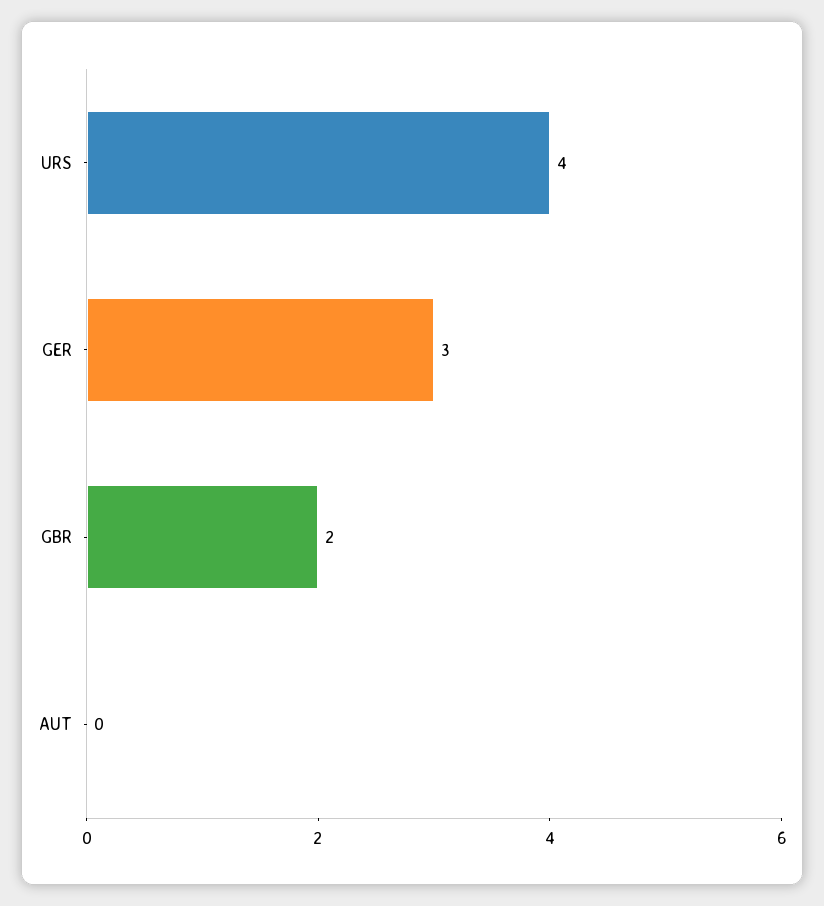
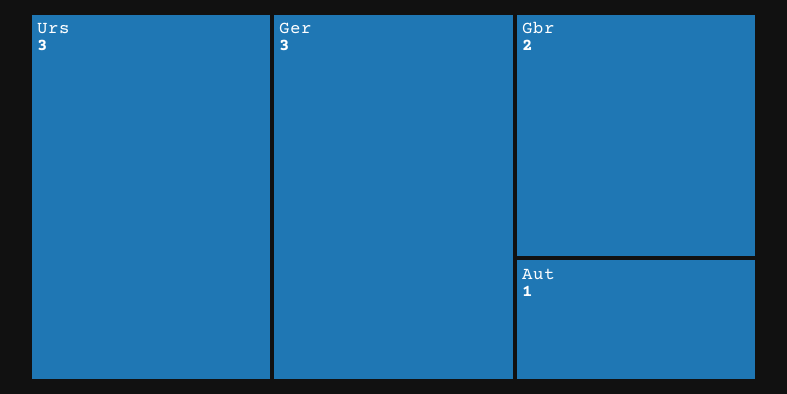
URS: 4 -> 3
AUT: 0 -> 1

